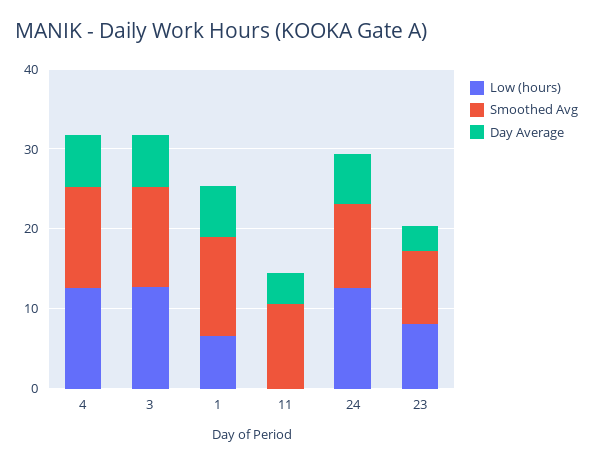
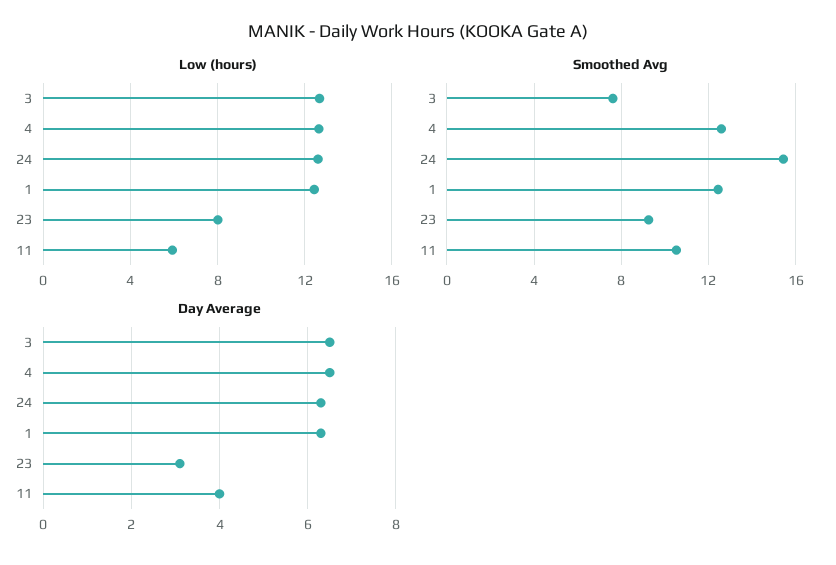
Smoothed Avg, 3: 12 -> 7.5
Low (hours), 1: 6 -> 12.5
Low (hours), 11: 0 -> 6
Smoothed Avg, 24: 10 -> 15.5

